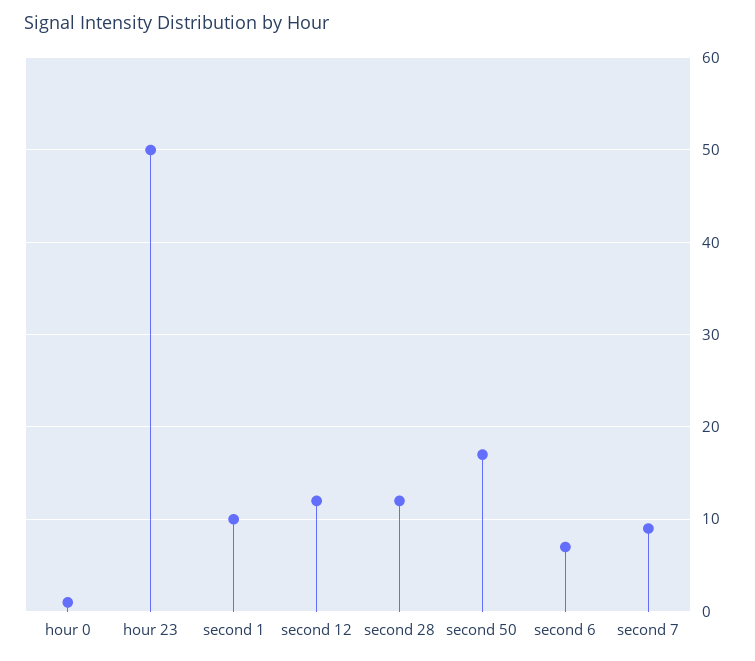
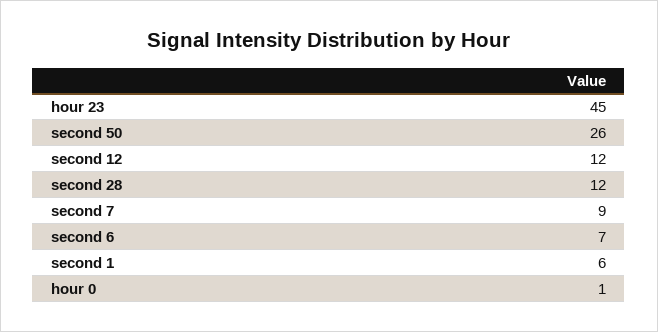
hour 23: 50 -> 45
second 1: 10 -> 6
second 50: 17 -> 26

